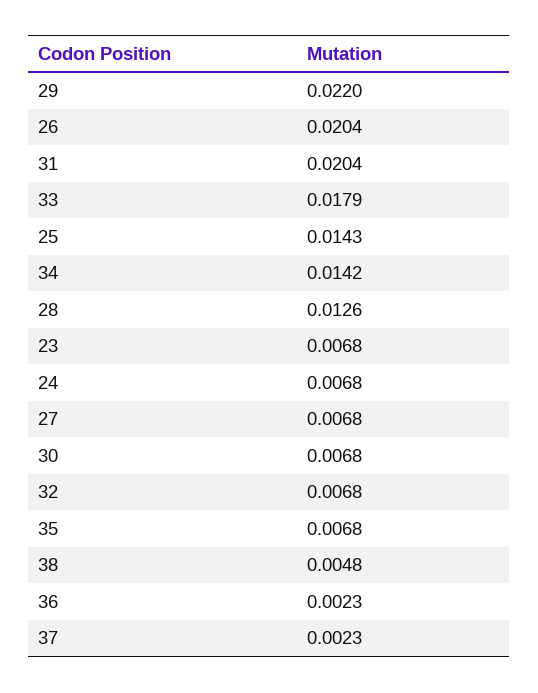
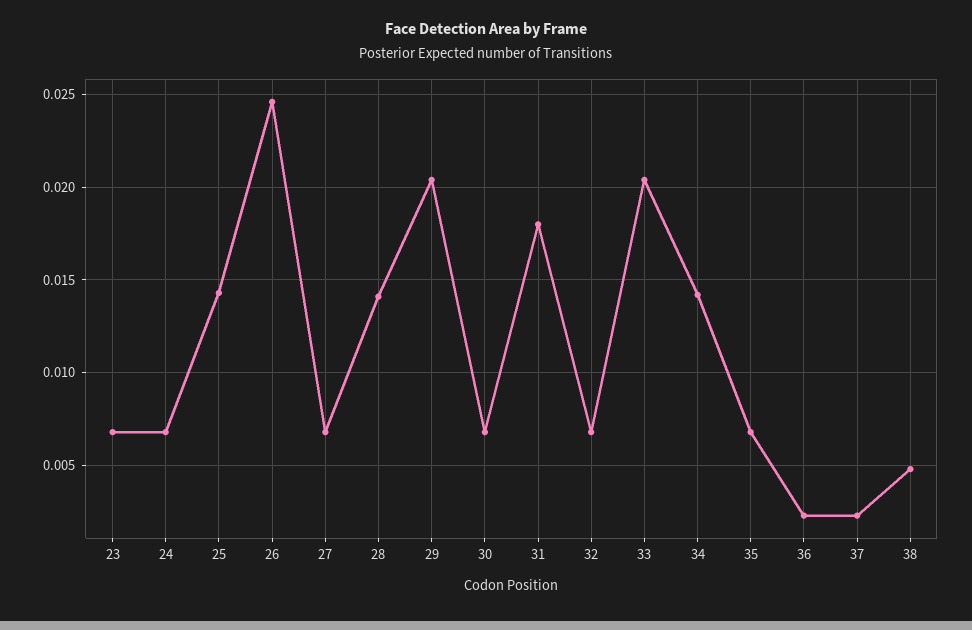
29: 0.022 -> 0.0205
26: 0.0204 -> 0.0245
31: 0.0204 -> 0.018
33: 0.0179 -> 0.0205
28: 0.0126 -> 0.014

